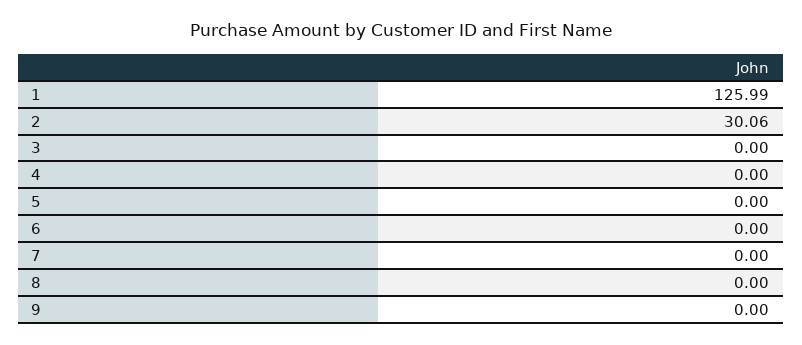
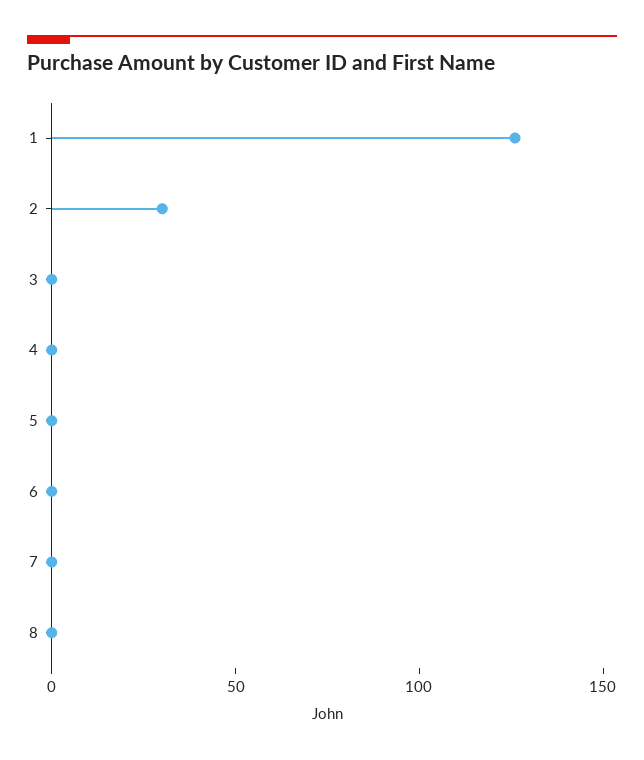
9: 0 -> none

